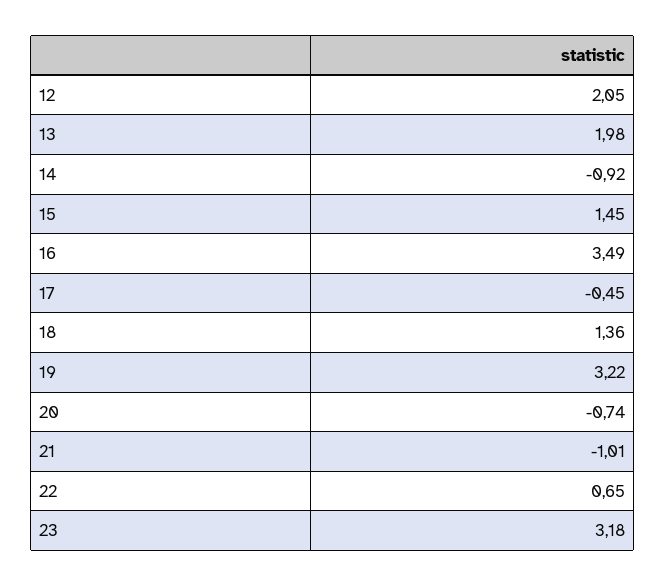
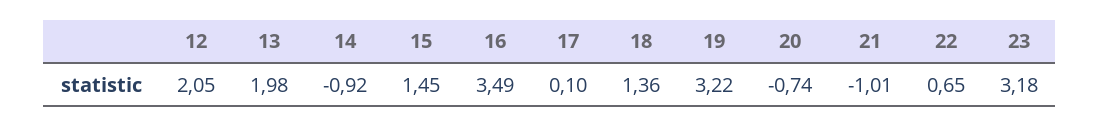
17: -0.45 -> 0.1

